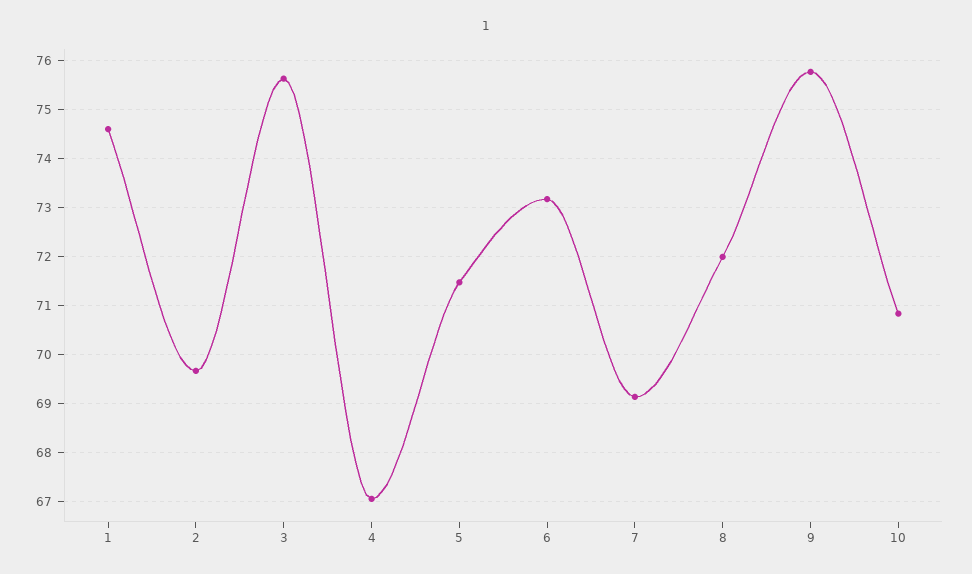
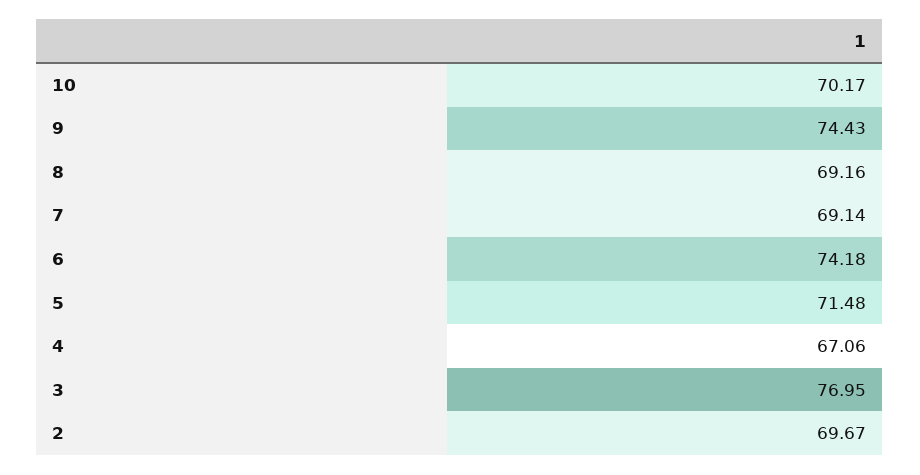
1: 74.6 -> none
3: 75.6 -> 76.95
6: 73.2 -> 74.18
8: 72 -> 69.16
9: 75.8 -> 74.43
10: 70.8 -> 70.17

